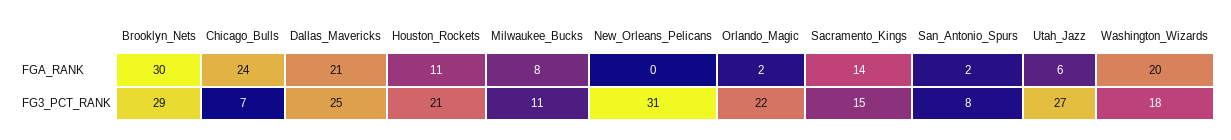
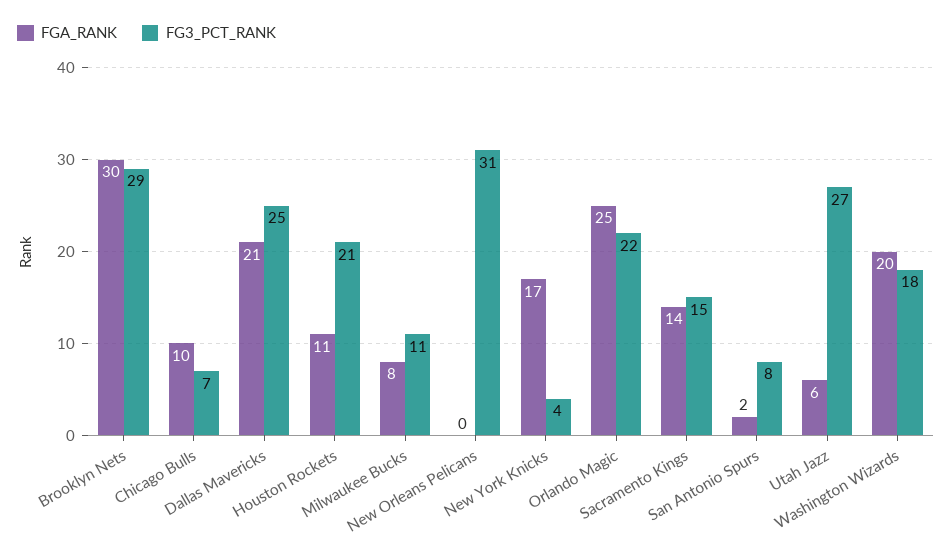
FGA_RANK, Chicago_Bulls: 24 -> 10
FGA_RANK, Orlando_Magic: 2 -> 25
FGA_RANK, New York Knicks: none -> 17
FG3_PCT_RANK, New York Knicks: none -> 4

